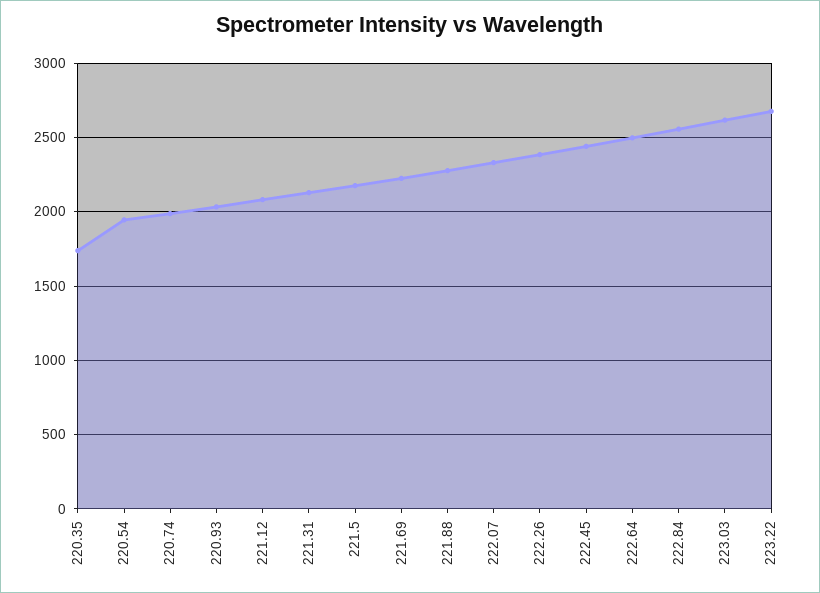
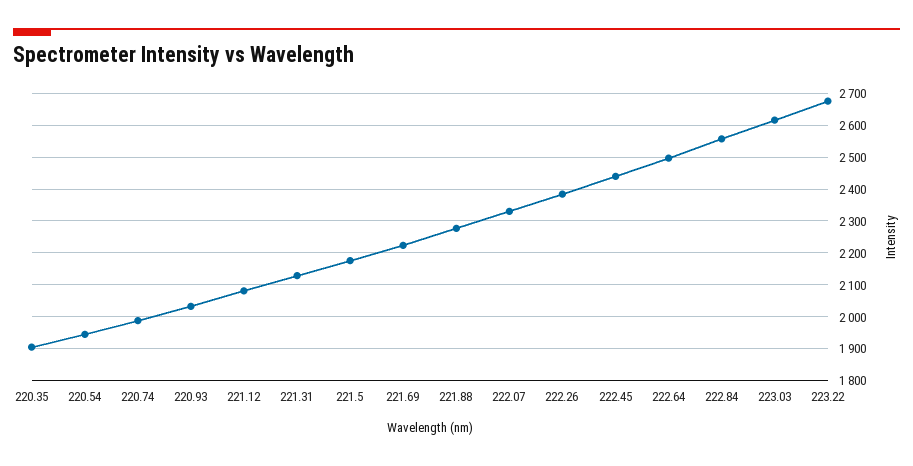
220.35: 1750 -> 1900

